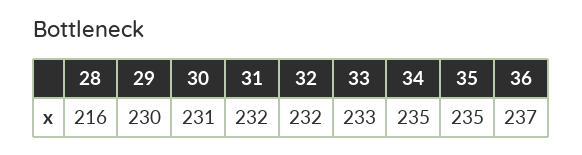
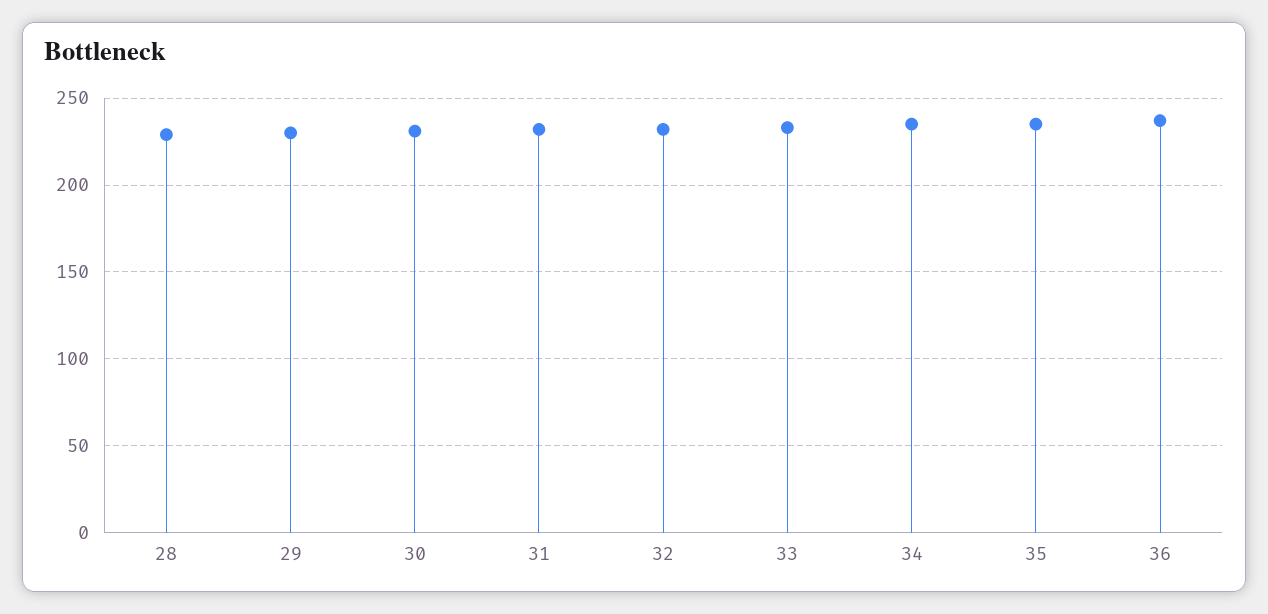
28: 216 -> 230

